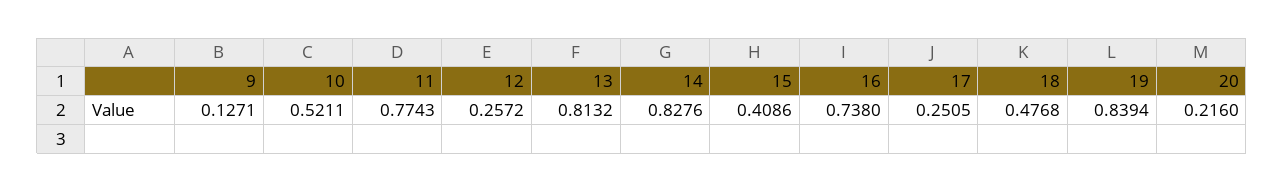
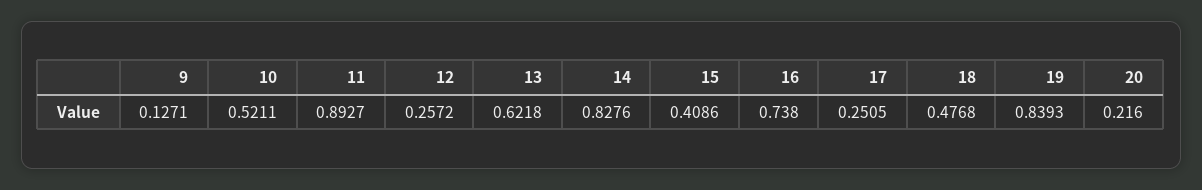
11: 0.7743 -> 0.8927
13: 0.8132 -> 0.6218
19: 0.8394 -> 0.8393

